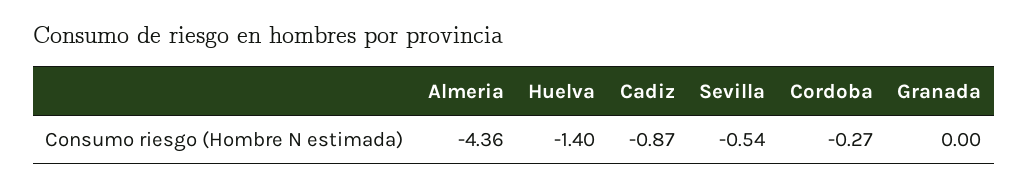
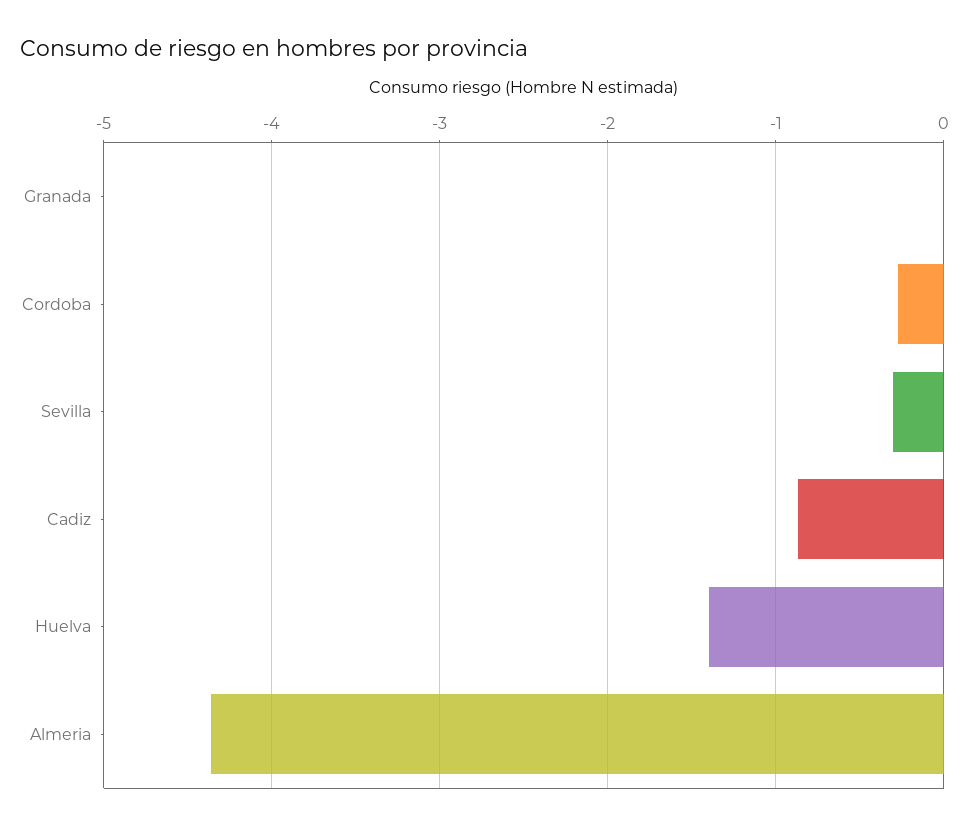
Sevilla: -0.54 -> -0.3

